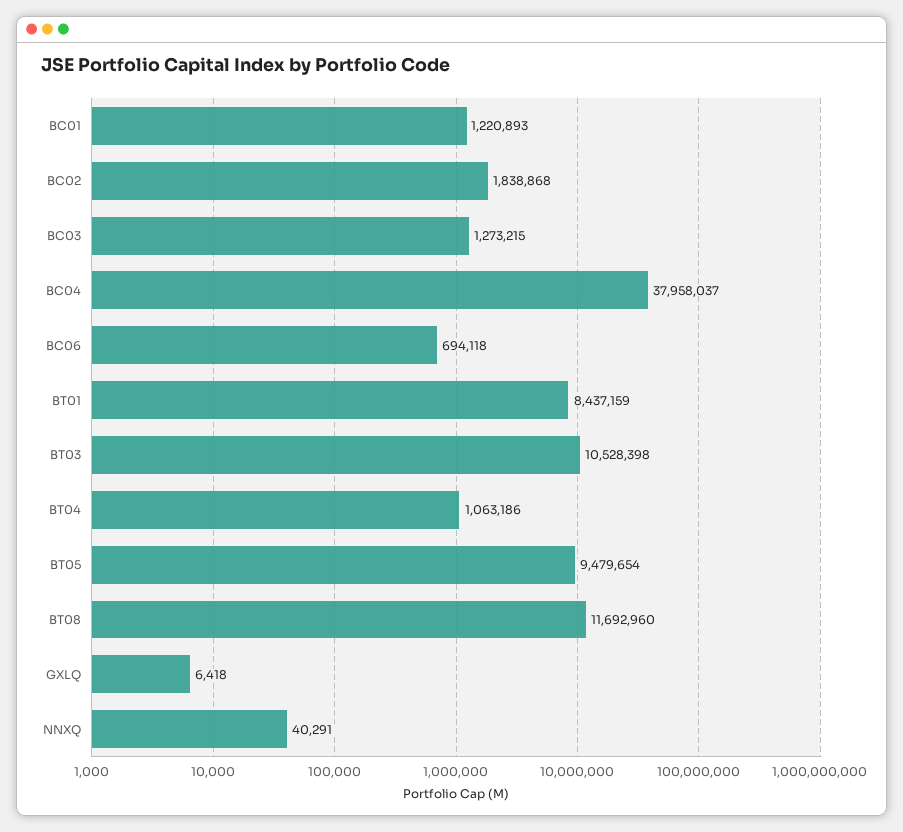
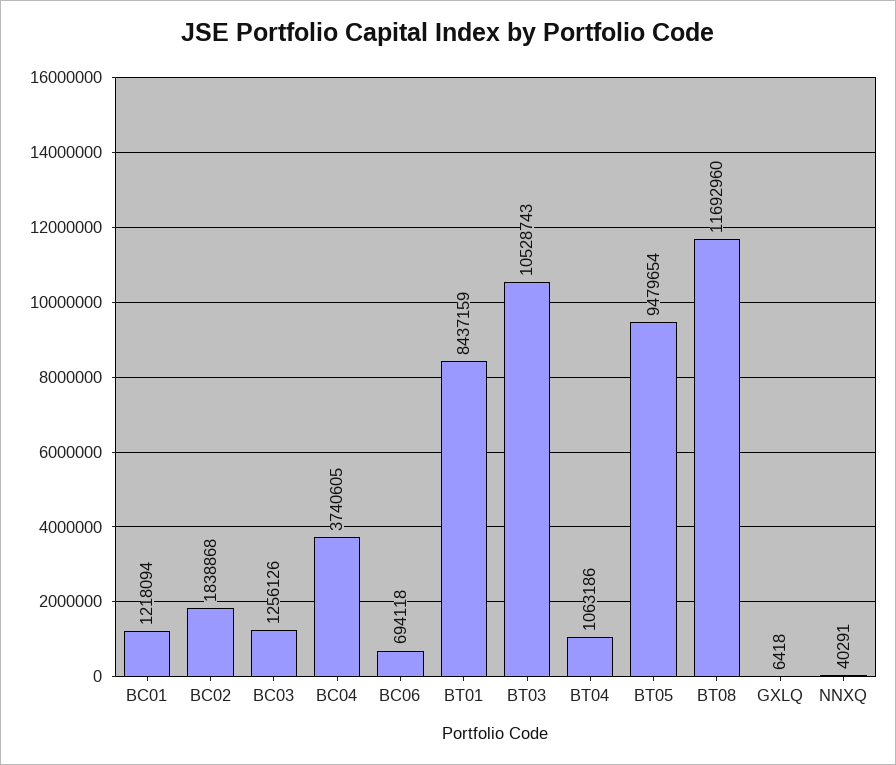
BC01: 1220893 -> 1218094
BC03: 1273215 -> 1256126
BC04: 37958037 -> 3740605
BT03: 10528398 -> 10528743

